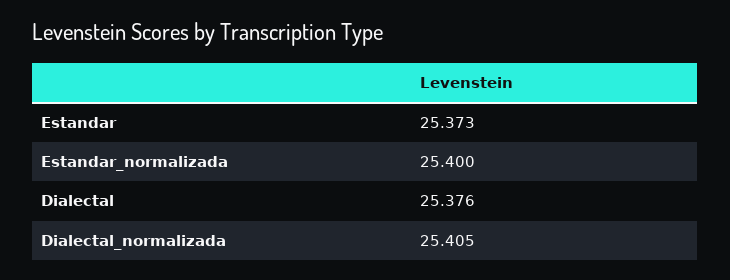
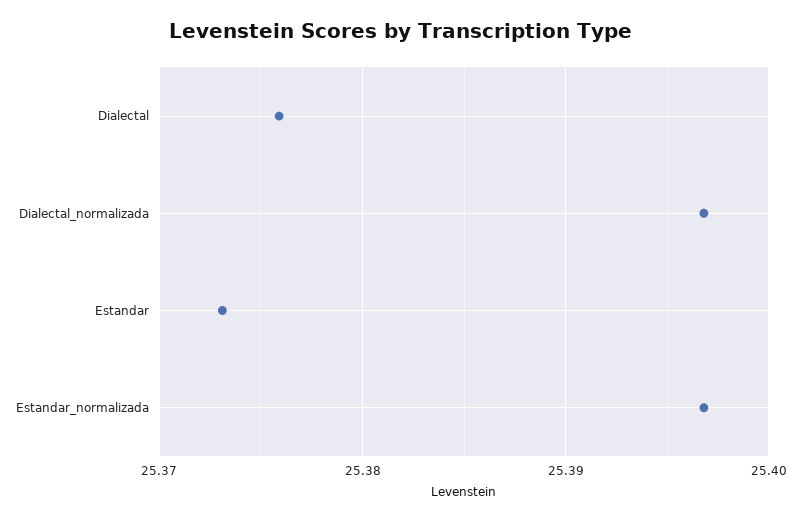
Estandar_normalizada: 25.4 -> 25.397
Dialectal_normalizada: 25.405 -> 25.397

